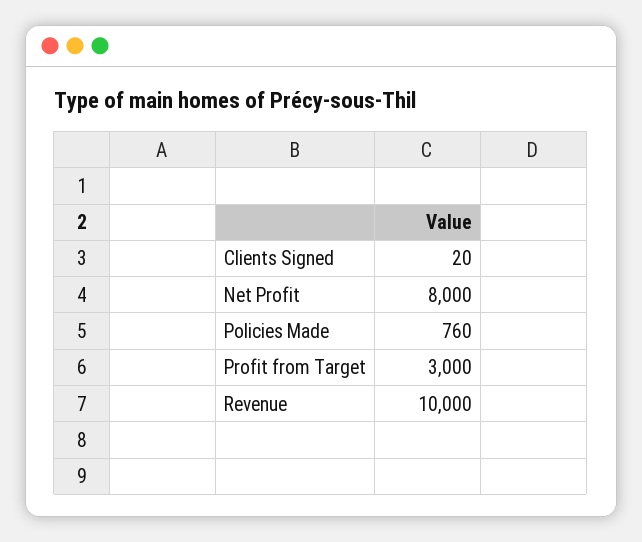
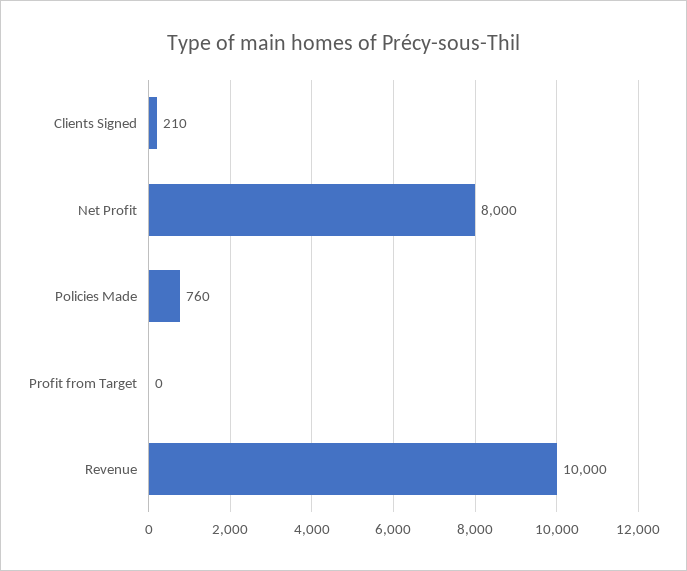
Clients Signed: 20 -> 210
Profit from Target: 3000 -> 0

